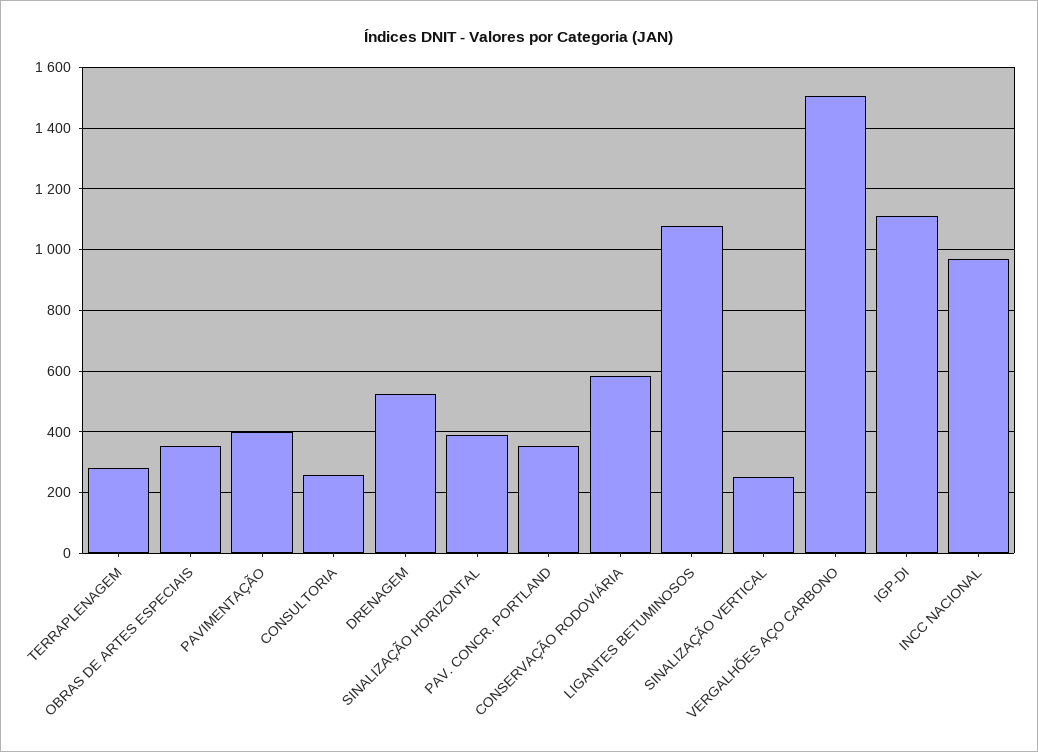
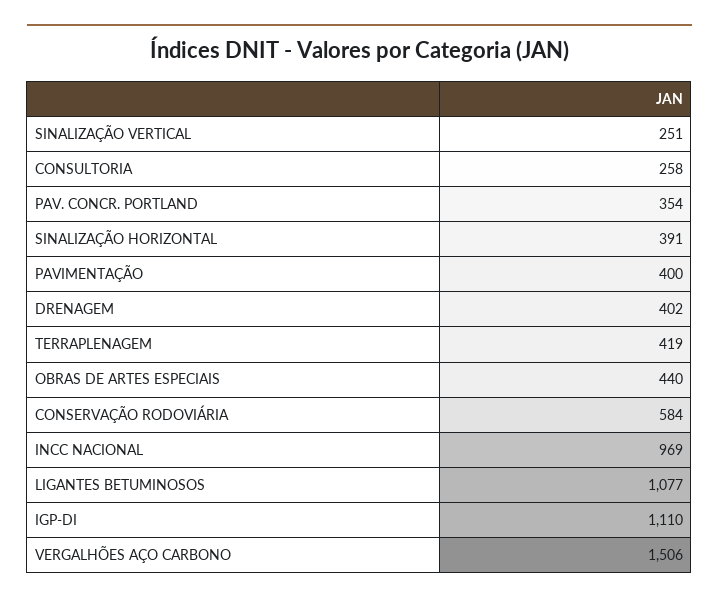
TERRAPLENAGEM: 280 -> 419
OBRAS DE ARTES ESPECIAIS: 360 -> 440
DRENAGEM: 520 -> 402

